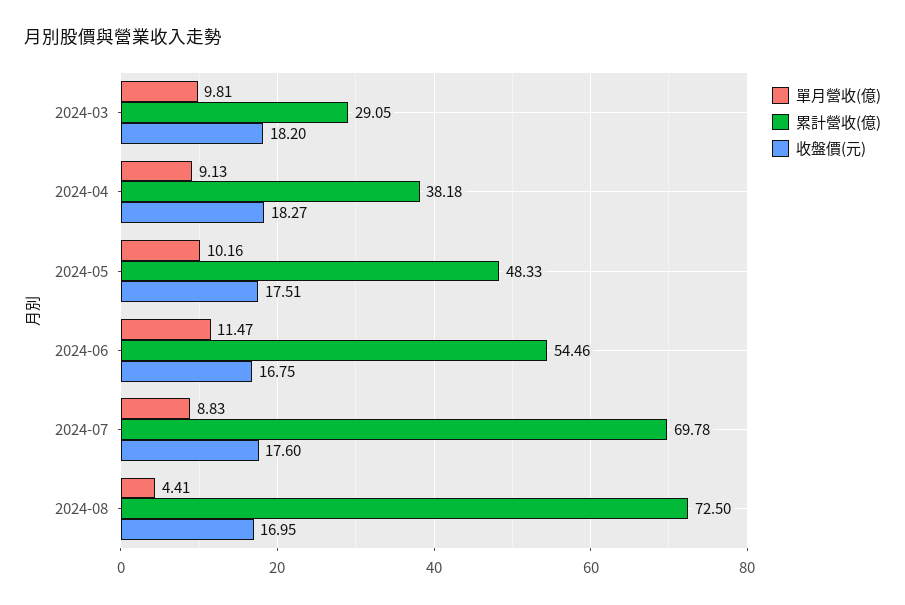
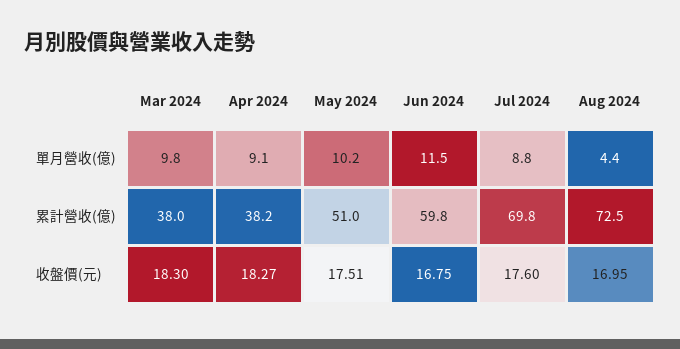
累計營收(億), 2024-03: 29.05 -> 38
收盤價(元), 2024-03: 18.2 -> 18.3
累計營收(億), 2024-05: 48.33 -> 51
累計營收(億), 2024-06: 54.46 -> 59.8

